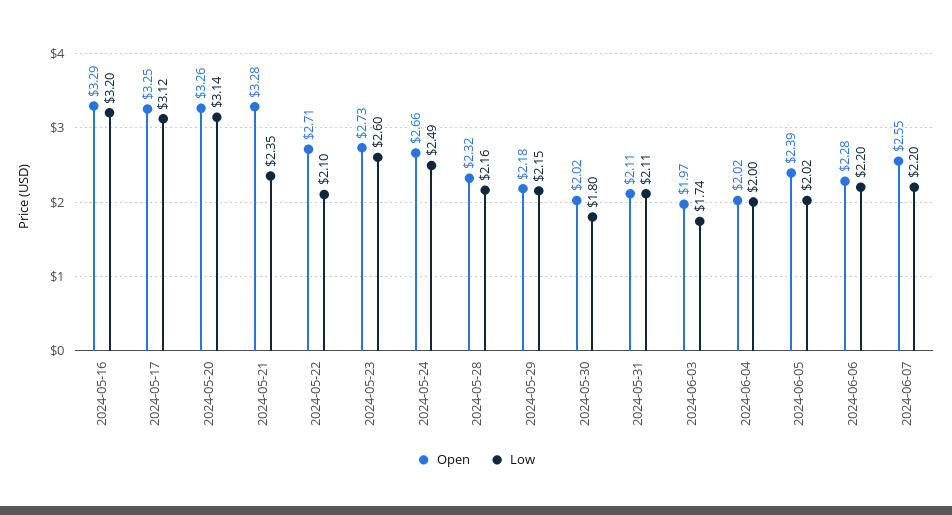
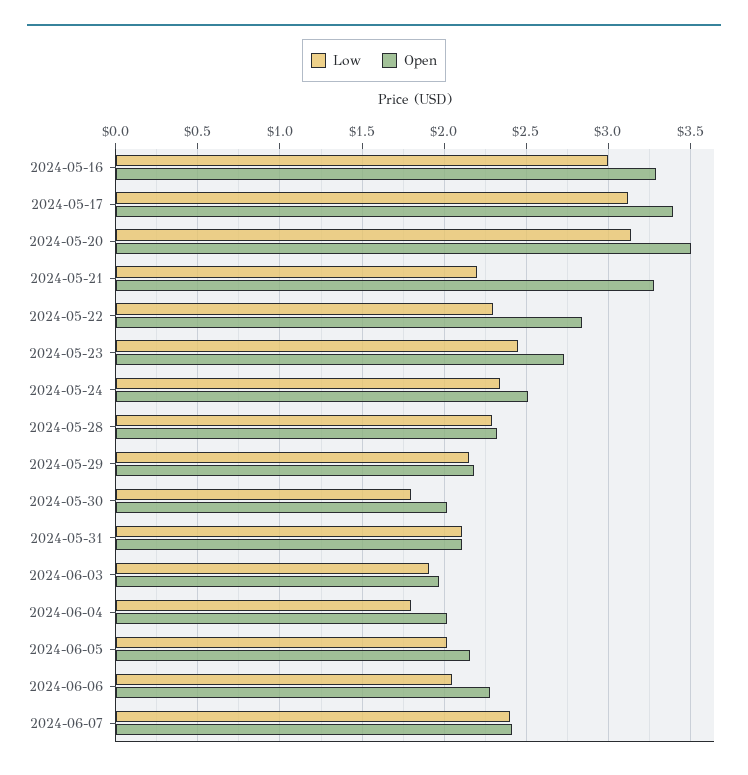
Low, 2024-05-16: 3.2 -> 3
Open, 2024-05-17: 3.25 -> 3.4
Open, 2024-05-20: 3.26 -> 3.5
Low, 2024-05-21: 2.35 -> 2.2
Open, 2024-05-22: 2.71 -> 2.85
Low, 2024-05-22: 2.1 -> 2.3
Low, 2024-05-23: 2.6 -> 2.45
Open, 2024-05-24: 2.66 -> 2.5
Low, 2024-05-24: 2.49 -> 2.35
Low, 2024-05-28: 2.16 -> 2.3
Low, 2024-06-03: 1.74 -> 1.9
Low, 2024-06-04: 2 -> 1.8
Open, 2024-06-05: 2.39 -> 2.15
Low, 2024-06-06: 2.2 -> 2.05
Open, 2024-06-07: 2.55 -> 2.4
Low, 2024-06-07: 2.2 -> 2.4

